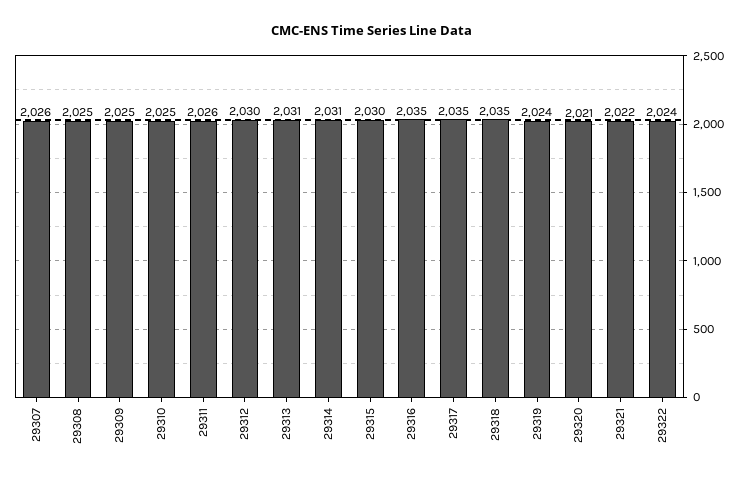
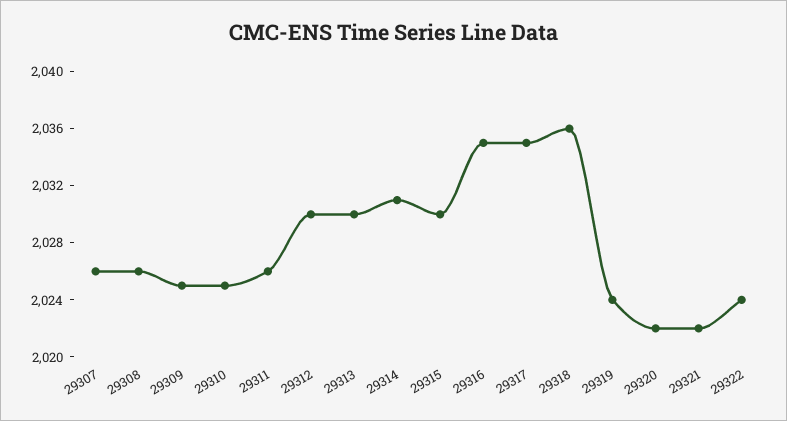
29308: 2025 -> 2026
29313: 2031 -> 2030
29318: 2035 -> 2036
29320: 2021 -> 2022

